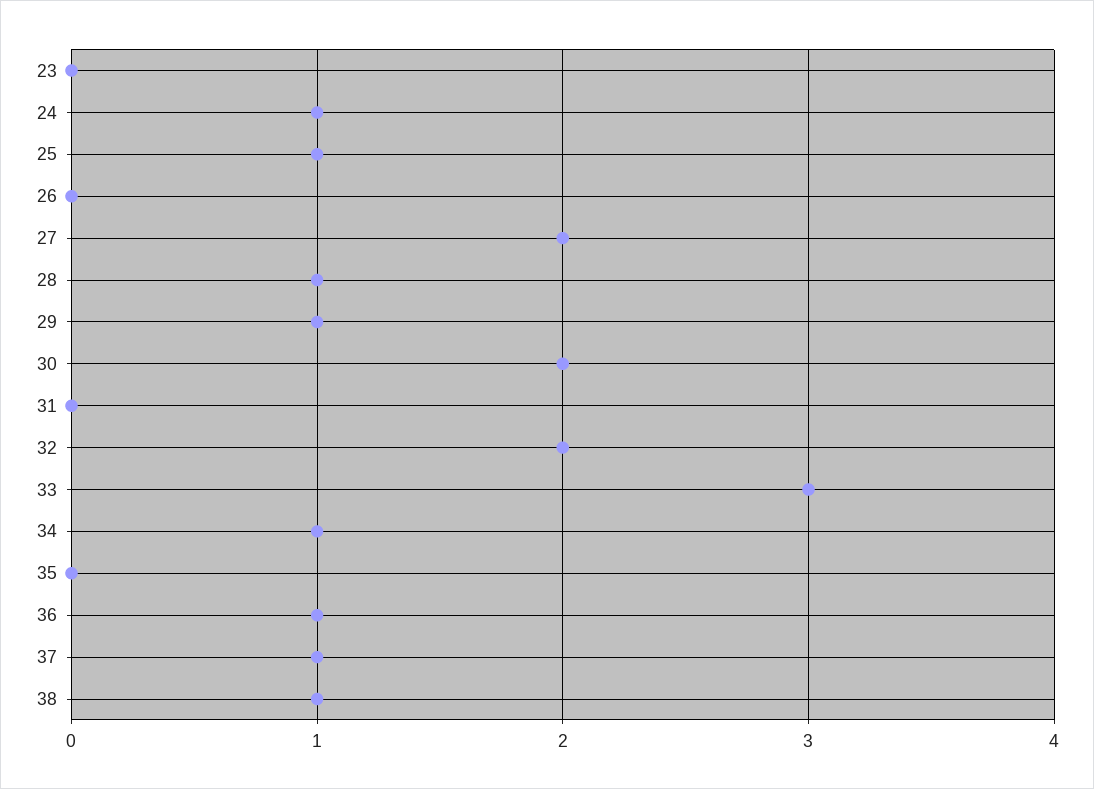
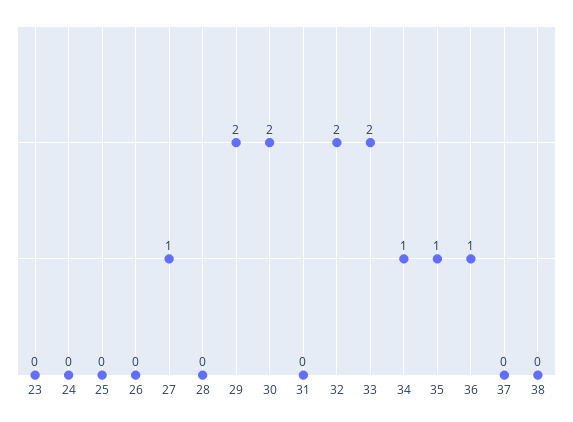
24: 1 -> 0
25: 1 -> 0
27: 2 -> 1
28: 1 -> 0
29: 1 -> 2
33: 3 -> 2
35: 0 -> 1
37: 1 -> 0
38: 1 -> 0

